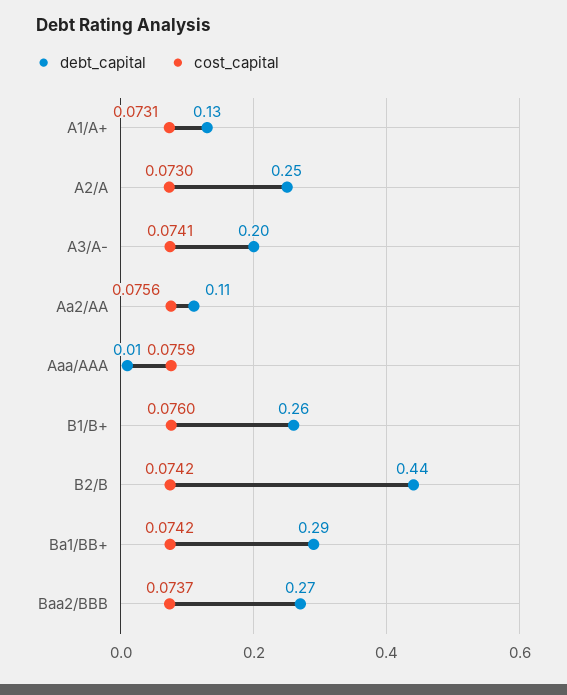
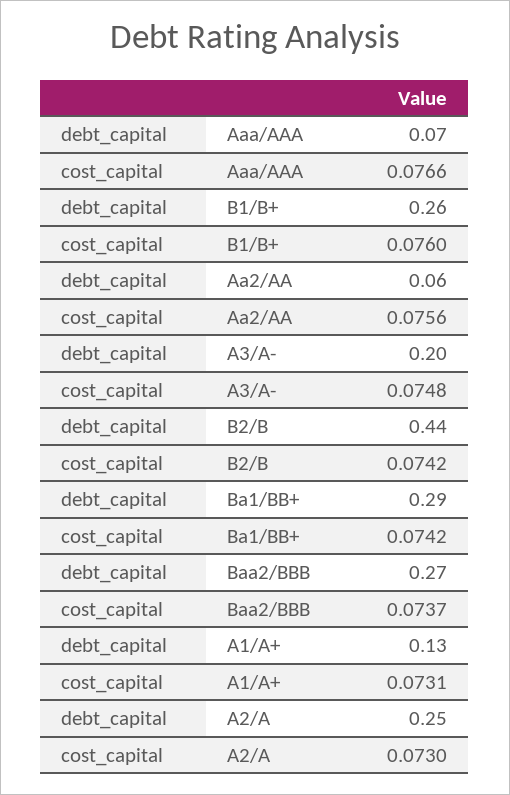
cost_capital, A3/A-: 0.0741 -> 0.0748
debt_capital, Aa2/AA: 0.11 -> 0.06
debt_capital, Aaa/AAA: 0.01 -> 0.07
cost_capital, Aaa/AAA: 0.0759 -> 0.0766

